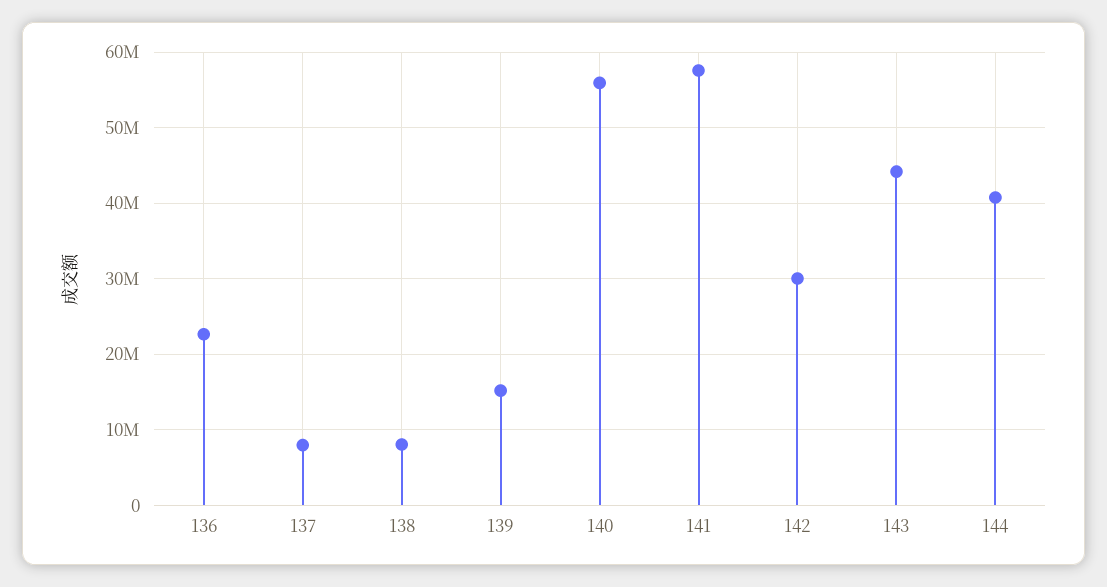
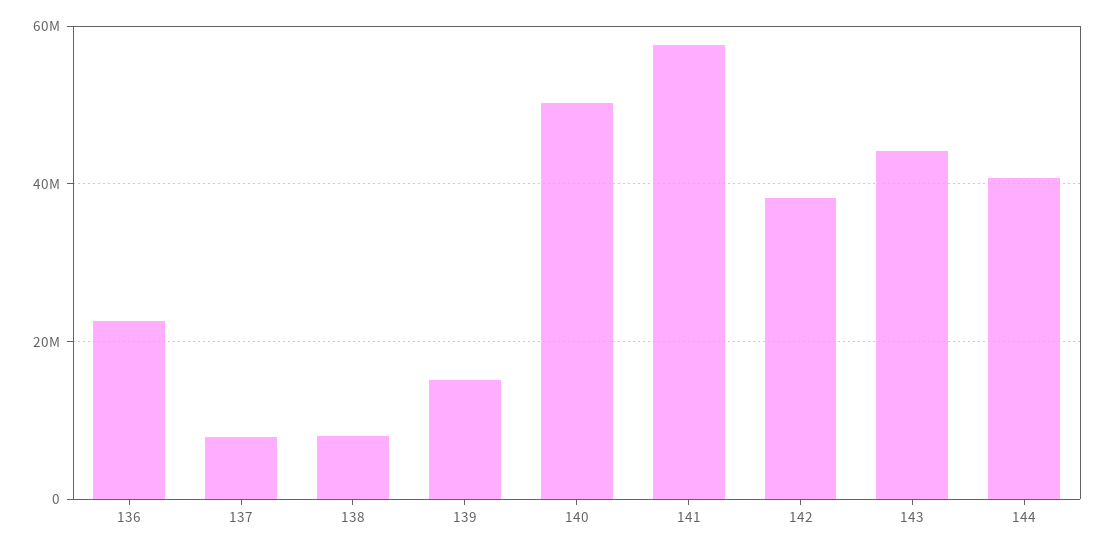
140: 56000000 -> 50000000
142: 30000000 -> 38000000

